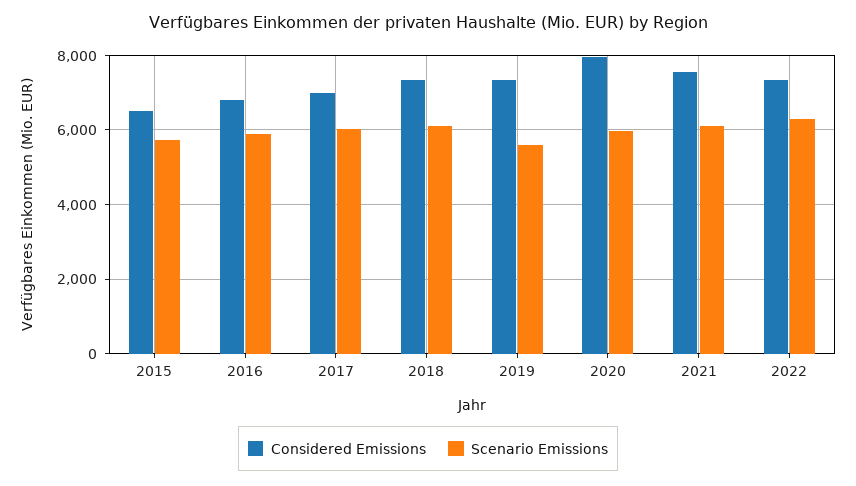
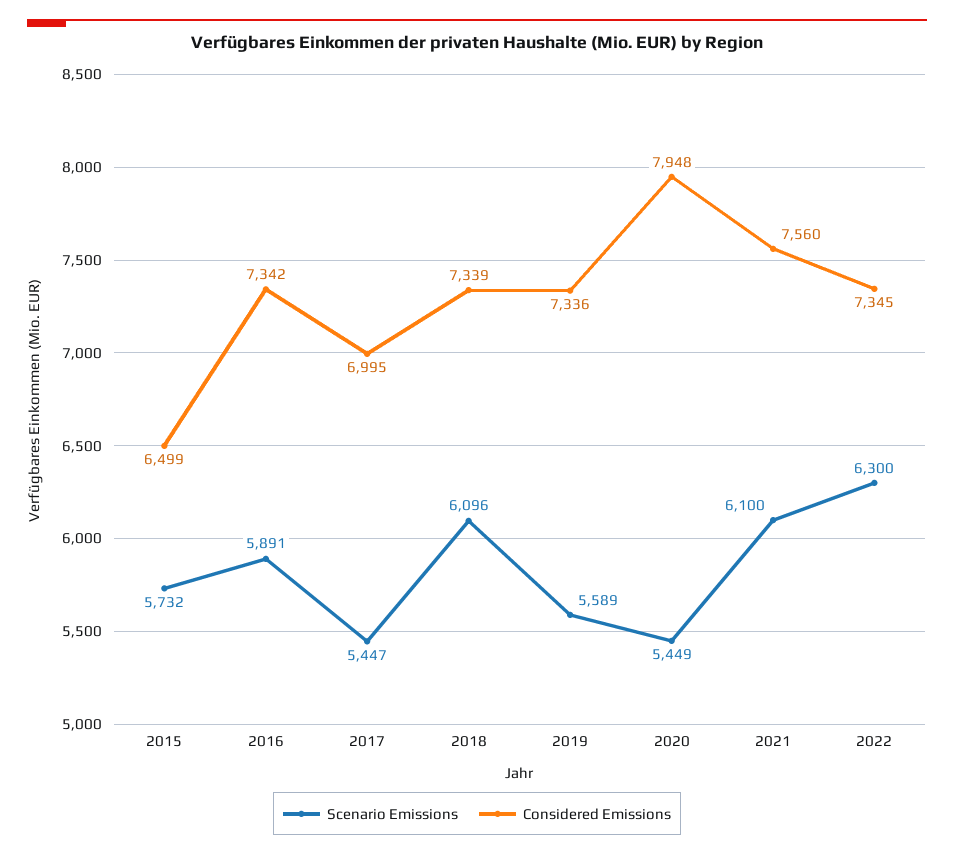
Considered Emissions, 2016: 6800 -> 7342
Scenario Emissions, 2017: 6000 -> 5447
Scenario Emissions, 2020: 6000 -> 5449

